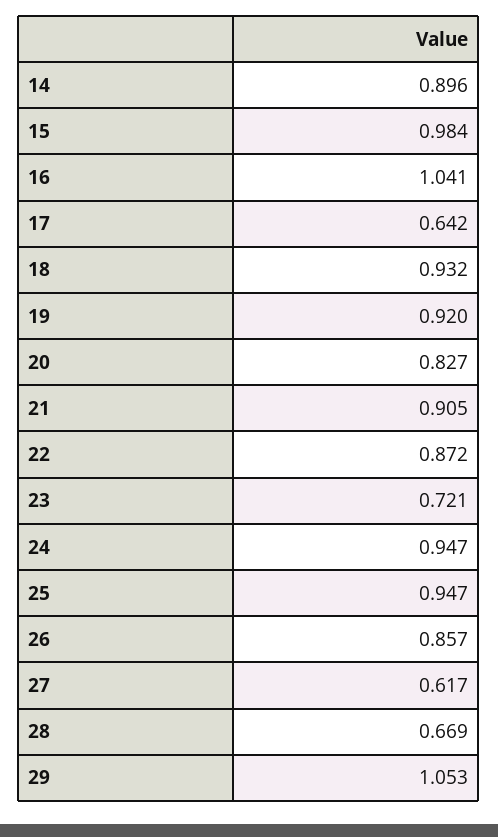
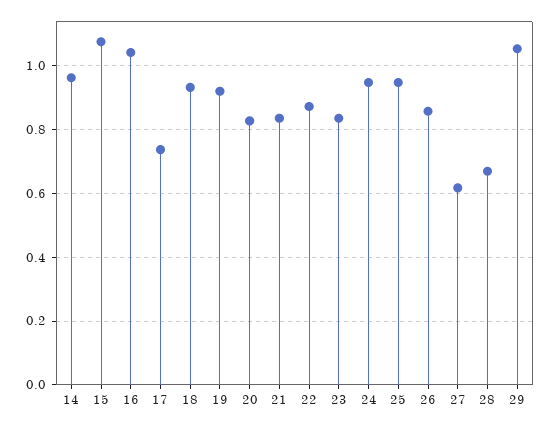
14: 0.896 -> 0.96
15: 0.984 -> 1.08
17: 0.642 -> 0.74
21: 0.905 -> 0.84
23: 0.721 -> 0.84

